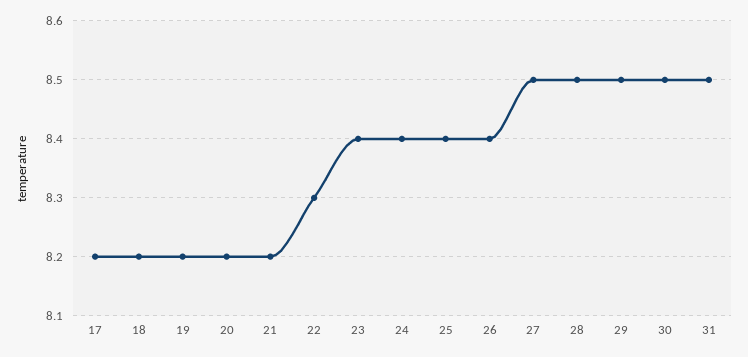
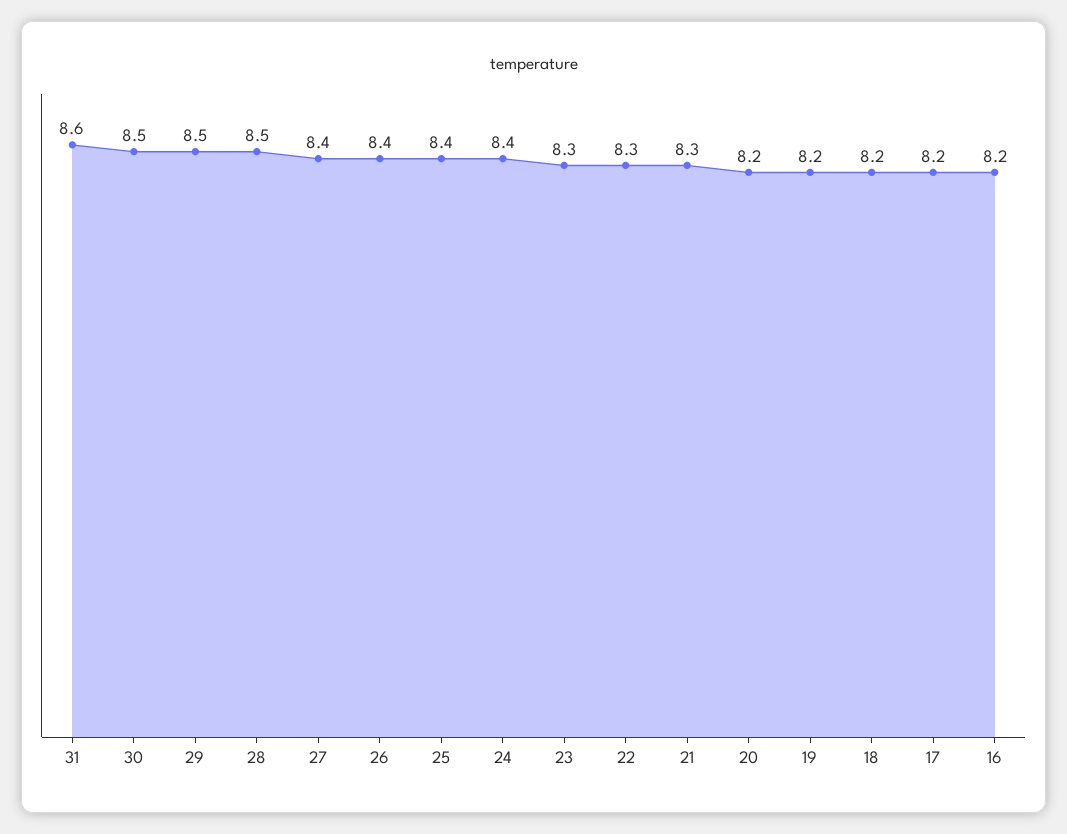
21: 8.2 -> 8.3
23: 8.4 -> 8.3
27: 8.5 -> 8.4
31: 8.5 -> 8.6
16: none -> 8.2

